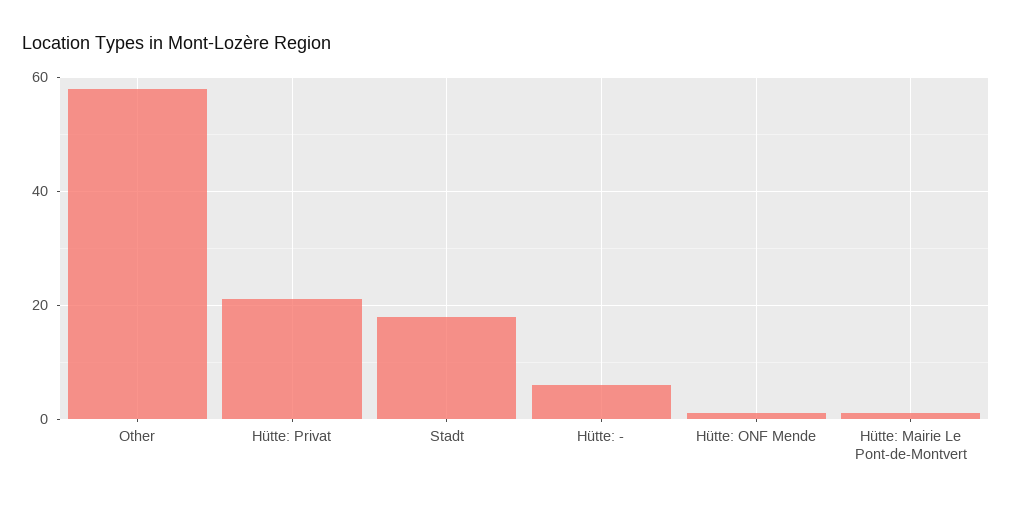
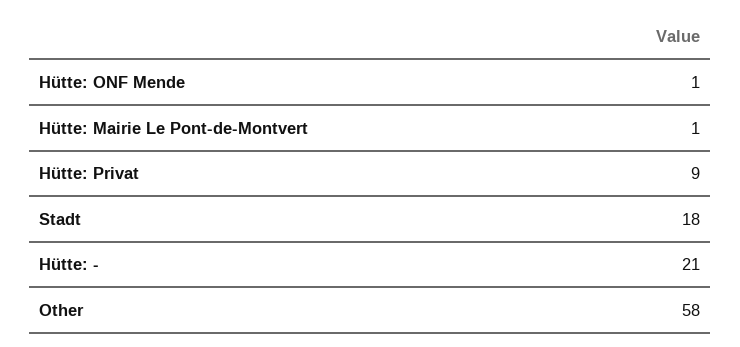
Hütte: Privat: 20 -> 9
Hütte: -: 5 -> 21

